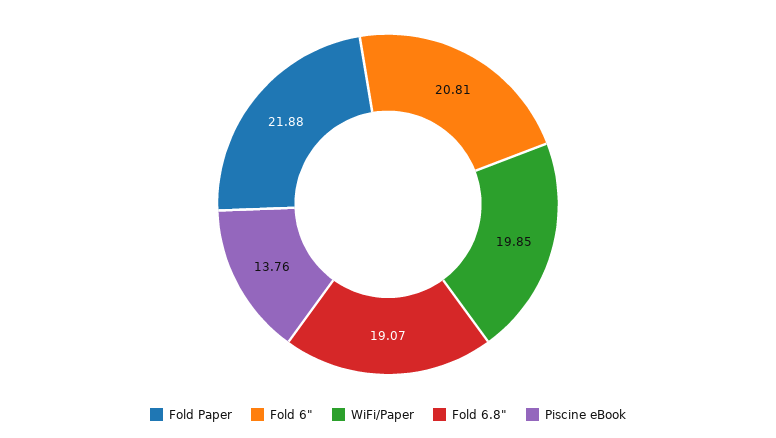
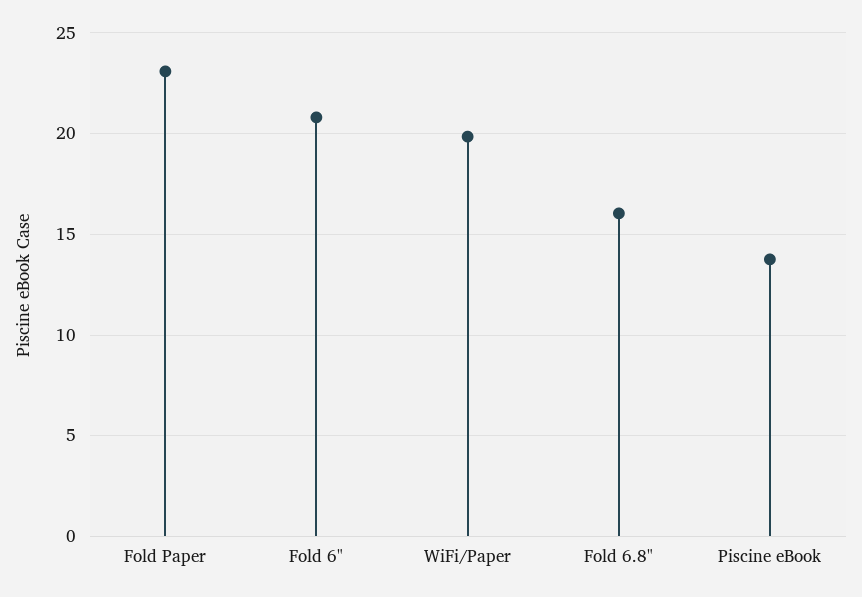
Fold Paper: 21.88 -> 23
Fold 6.8": 19.07 -> 16

